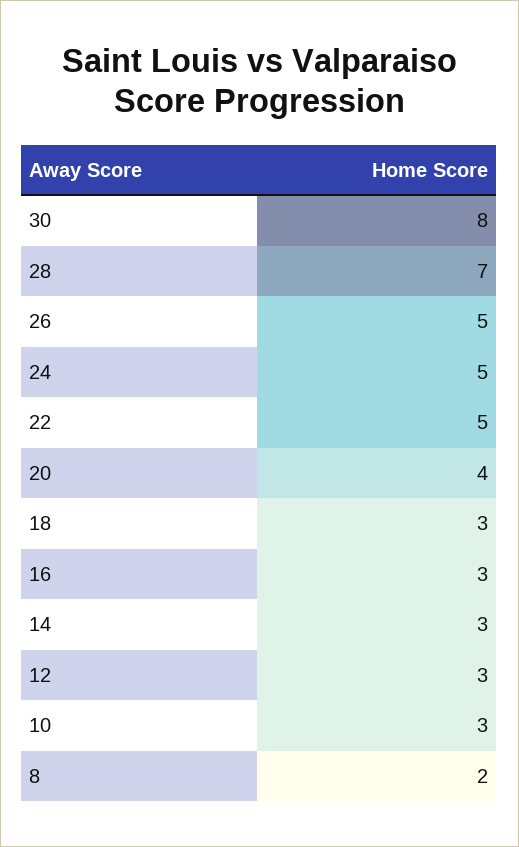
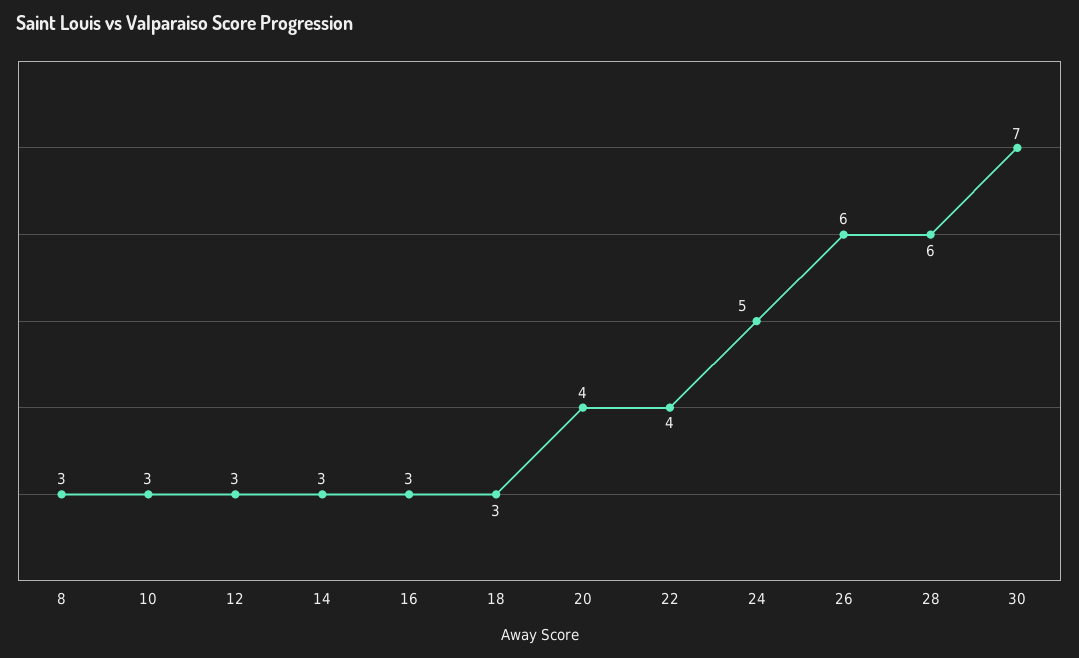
30: 8 -> 7
28: 7 -> 6
26: 5 -> 6
22: 5 -> 4
8: 2 -> 3

